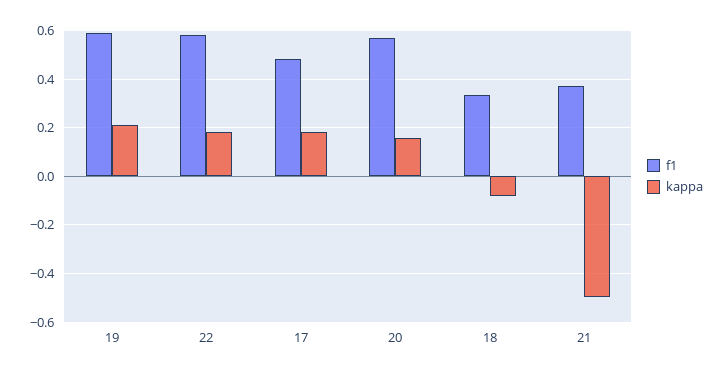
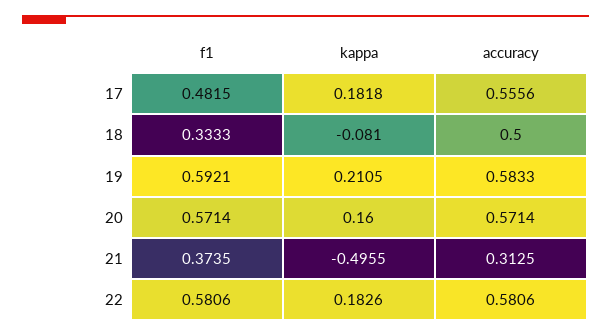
accuracy, 17: none -> 0.5556
accuracy, 18: none -> 0.5
accuracy, 19: none -> 0.5833
accuracy, 20: none -> 0.5714
accuracy, 21: none -> 0.3125
accuracy, 22: none -> 0.5806

